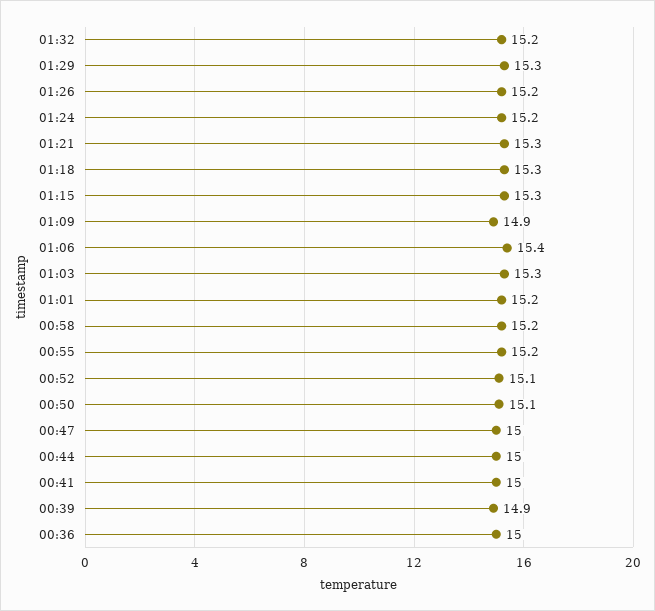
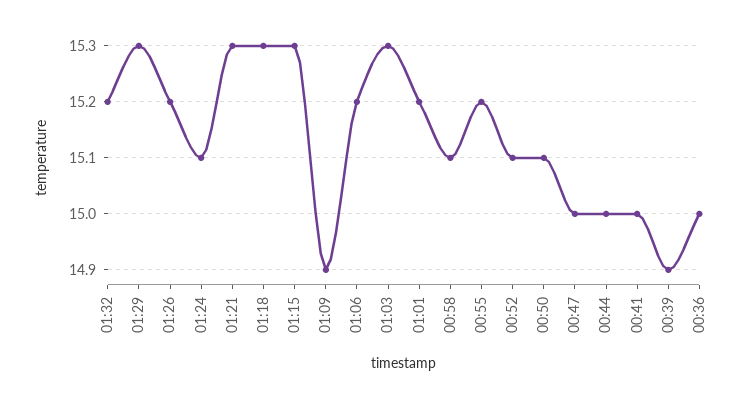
01:24: 15.2 -> 15.1
01:06: 15.4 -> 15.2
00:58: 15.2 -> 15.1

